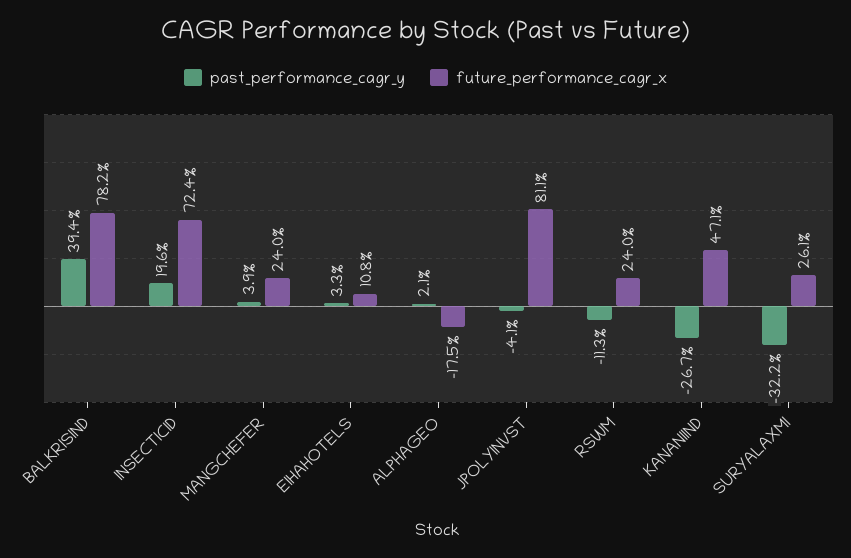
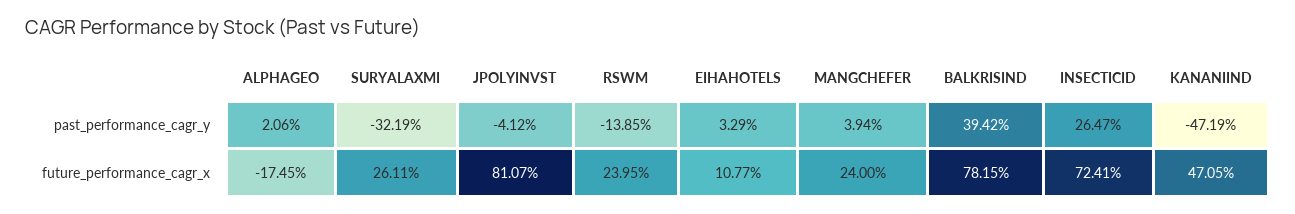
past_performance_cagr_y, INSECTICID: 19.6 -> 26.47
past_performance_cagr_y, RSWM: -11.3 -> -13.85
past_performance_cagr_y, KANANIIND: -26.7 -> -47.19

